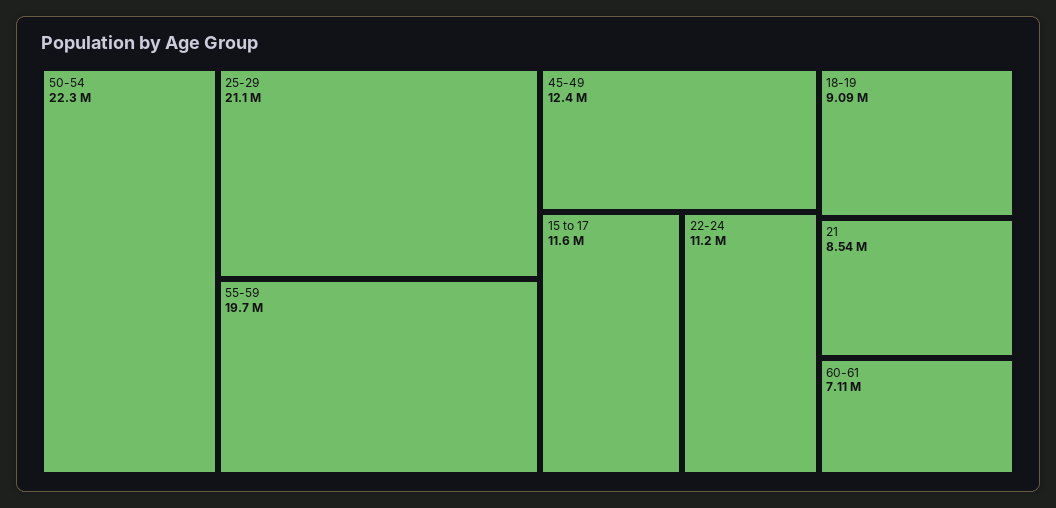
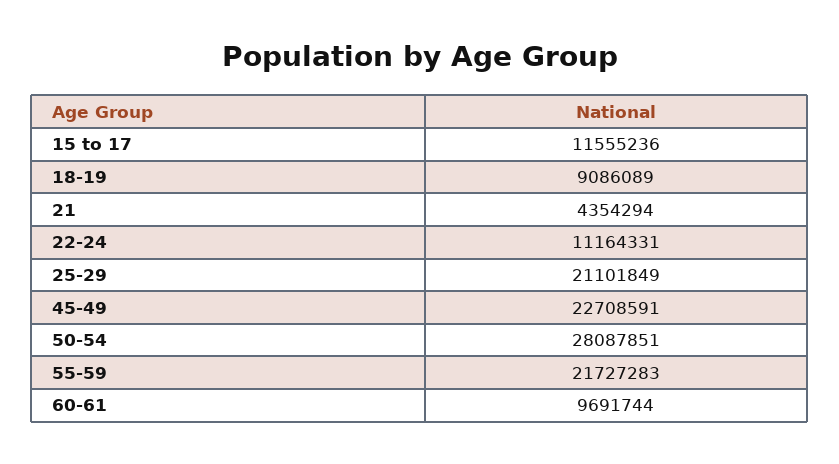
50-54: 22300000 -> 28087851
55-59: 19700000 -> 21727283
45-49: 12400000 -> 22708591
21: 8540000 -> 4354294
60-61: 7110000 -> 9691744

